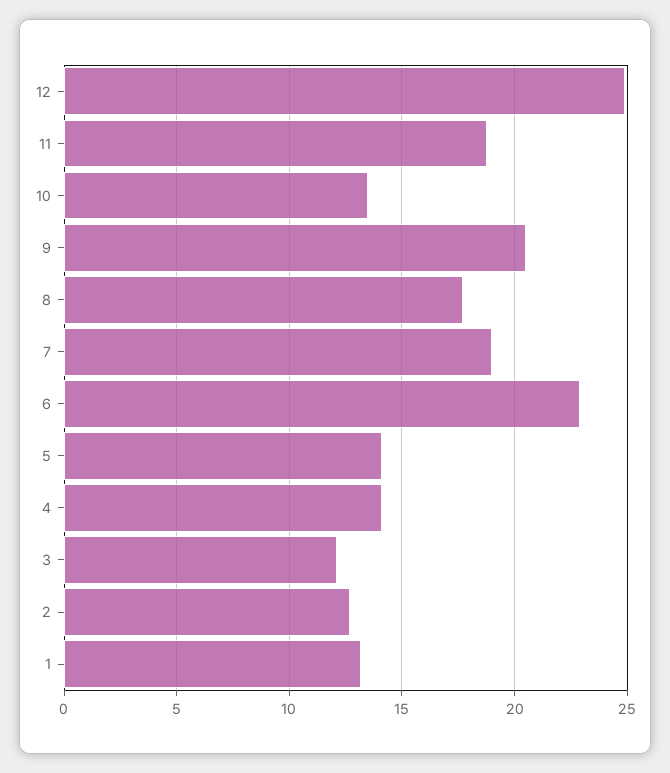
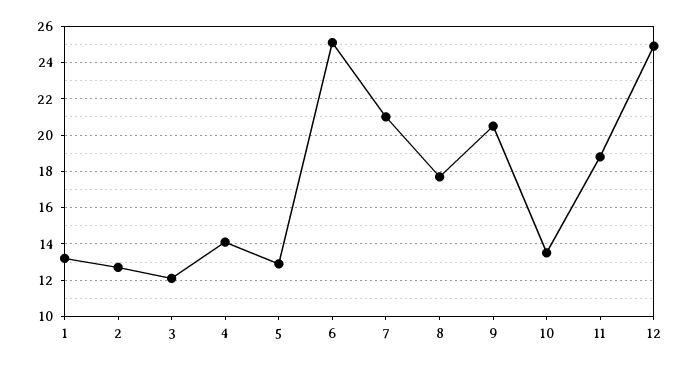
7: 19 -> 21
6: 23 -> 25
5: 14 -> 13

